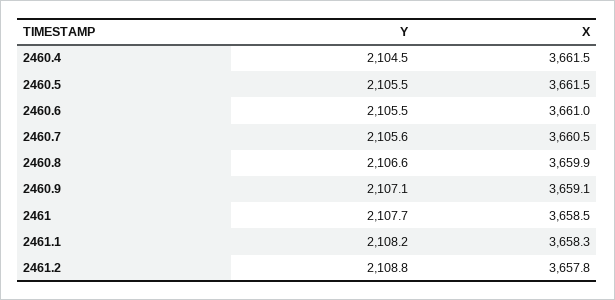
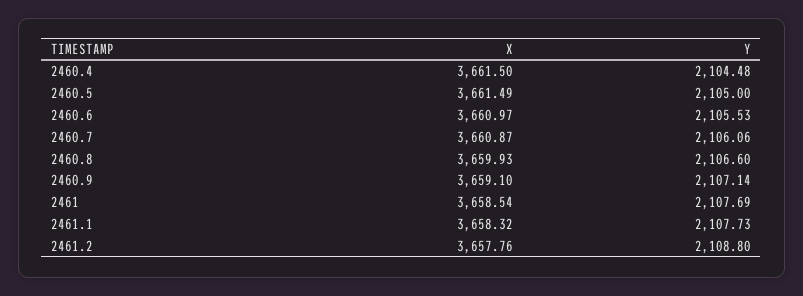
Y, 2460.5: 2105.5 -> 2105
Y, 2460.7: 2105.6 -> 2106.06
X, 2460.7: 3660.5 -> 3660.87
Y, 2461.1: 2108.2 -> 2107.73

